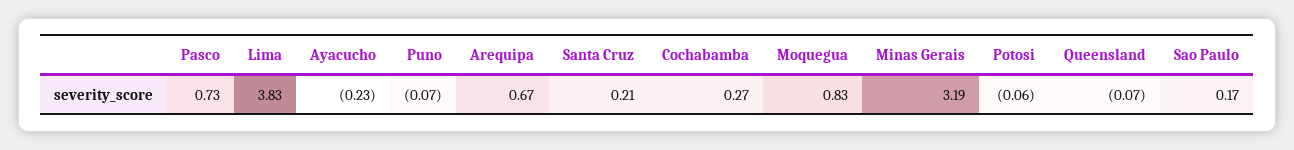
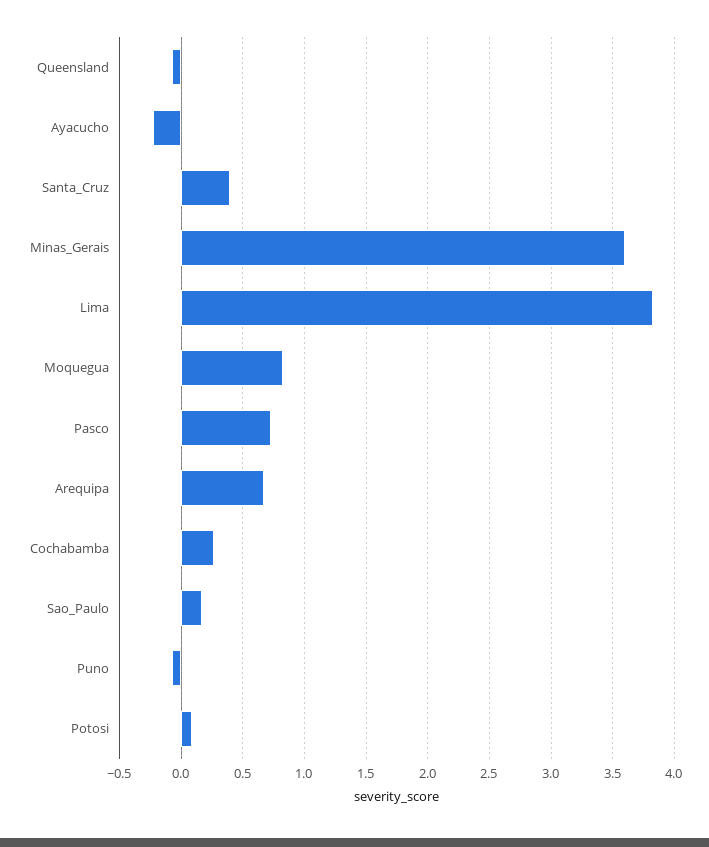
Santa Cruz: 0.21 -> 0.4
Minas Gerais: 3.19 -> 3.6
Potosi: -0.06 -> 0.1

